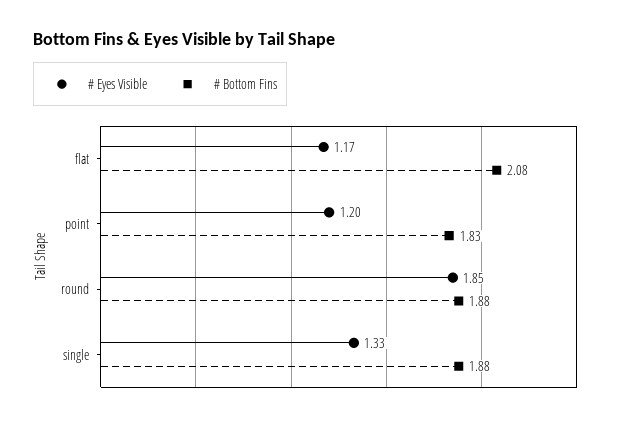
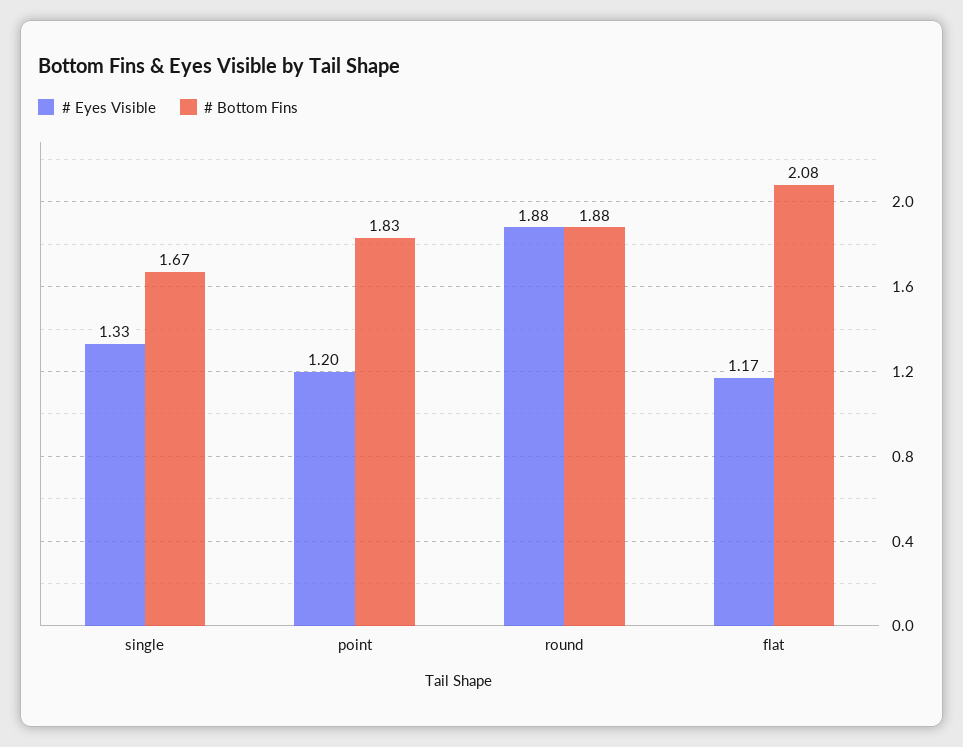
# Eyes Visible, round: 1.85 -> 1.88
# Bottom Fins, single: 1.88 -> 1.67

